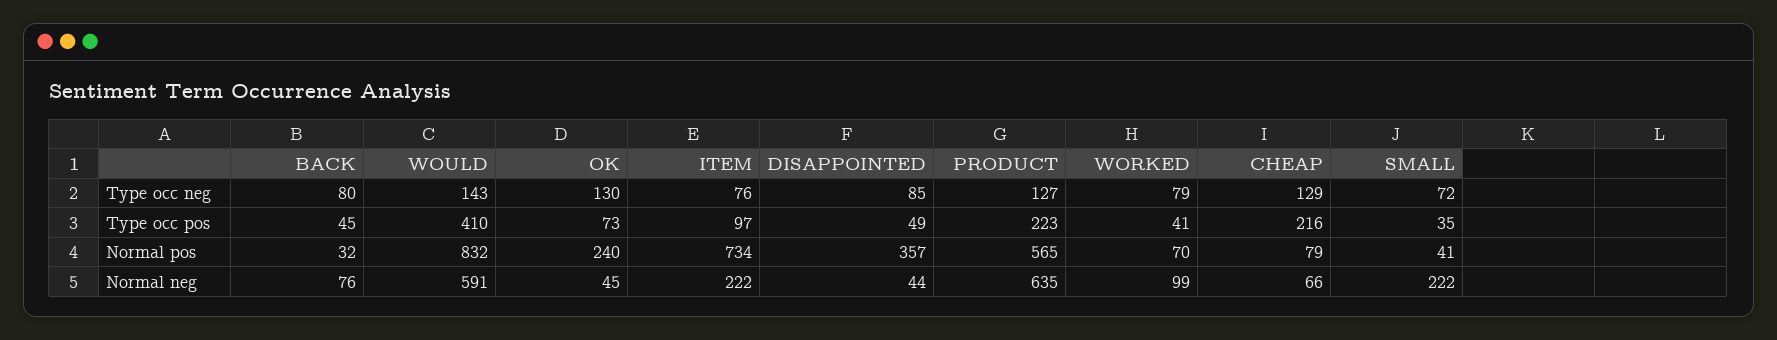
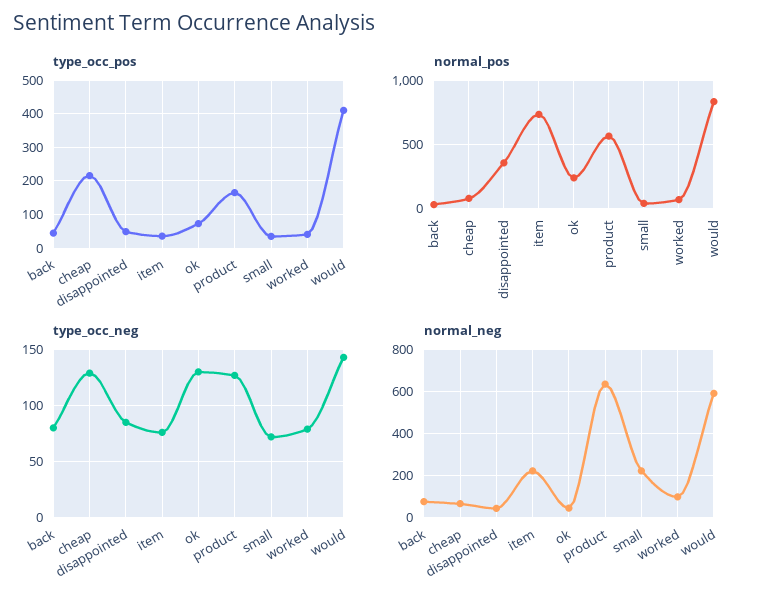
Type occ pos, ITEM: 97 -> 40
Type occ pos, PRODUCT: 223 -> 160

